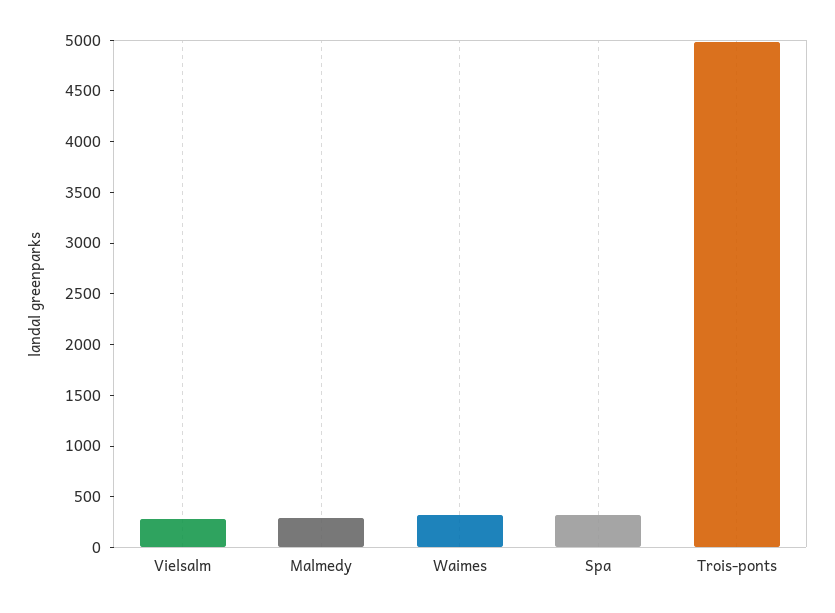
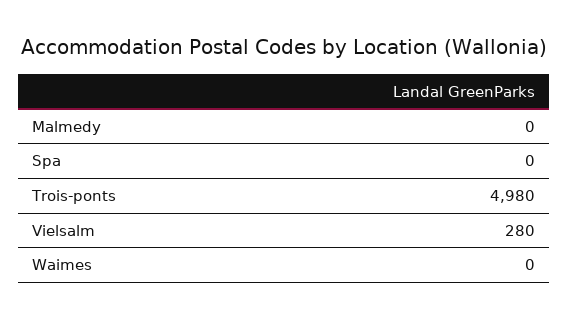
Malmedy: 300 -> 0
Waimes: 300 -> 0
Spa: 300 -> 0

